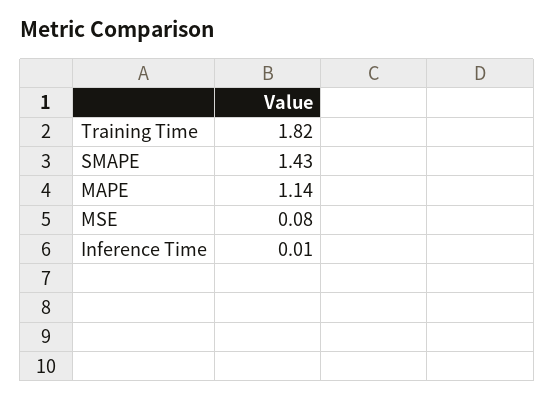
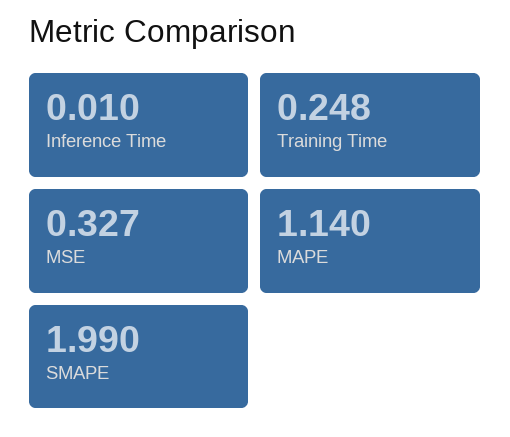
Training Time: 1.82 -> 0.248
SMAPE: 1.43 -> 1.99
MSE: 0.08 -> 0.327

